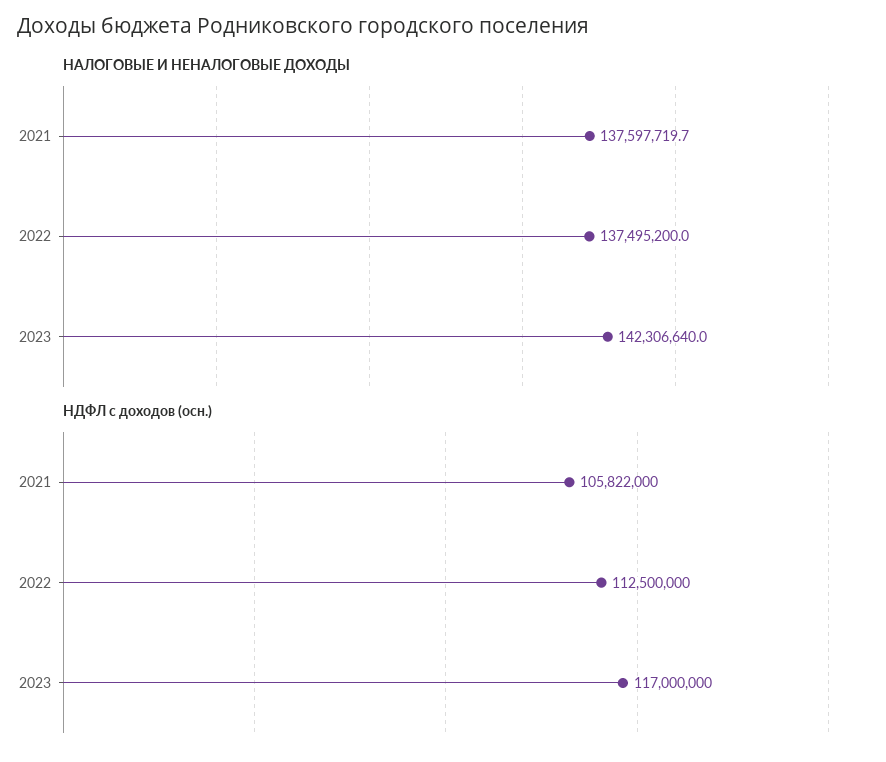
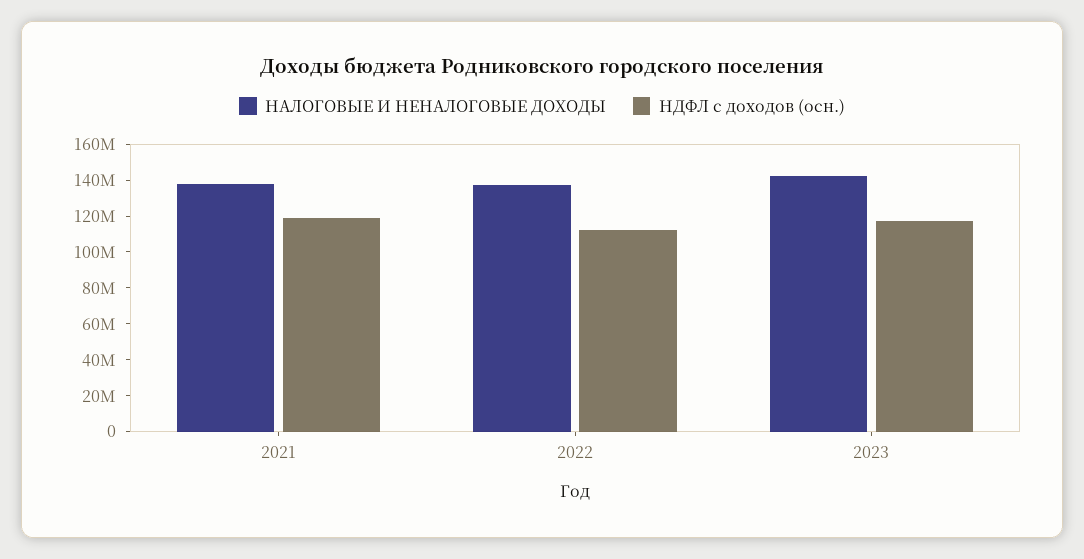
НДФЛ с доходов (осн.), 2021: 105822000 -> 120000000

